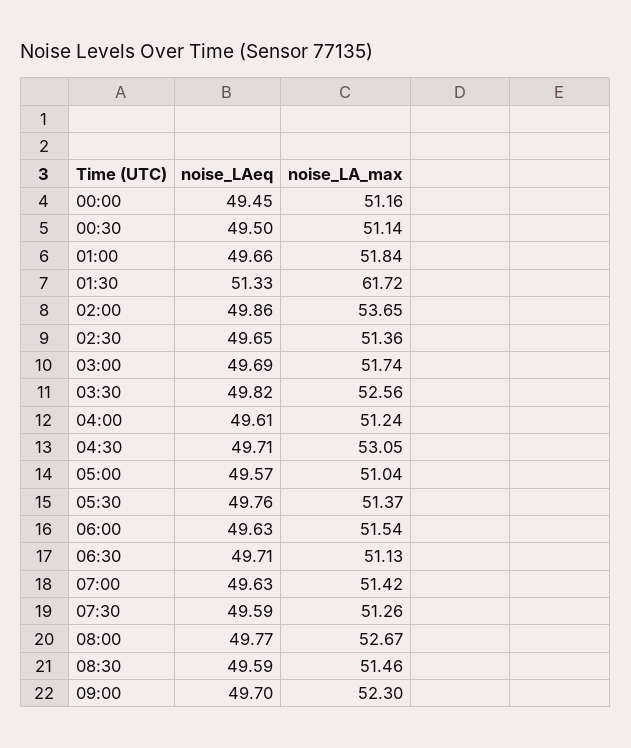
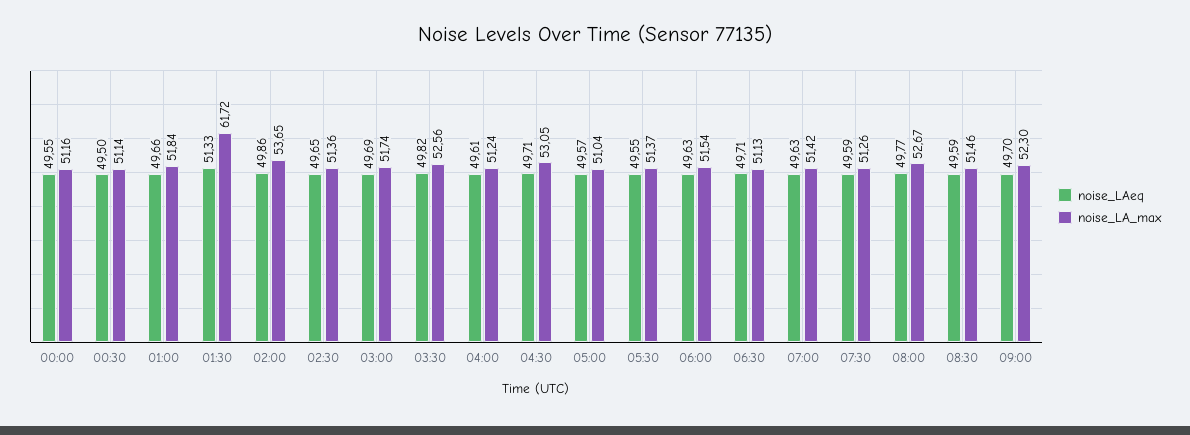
noise_LAeq, 00:00: 49.45 -> 49.55
noise_LAeq, 05:30: 49.76 -> 49.55

